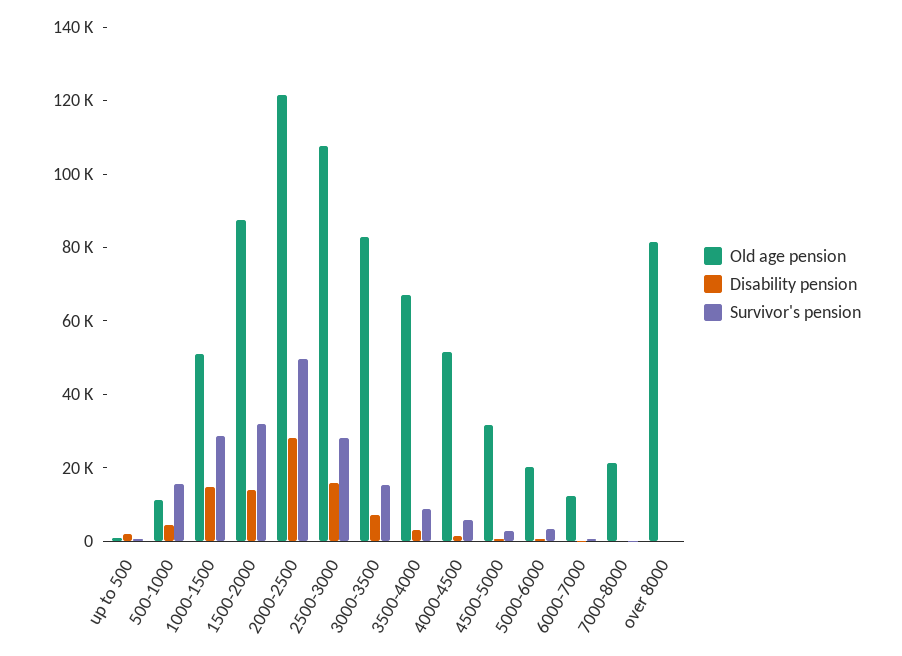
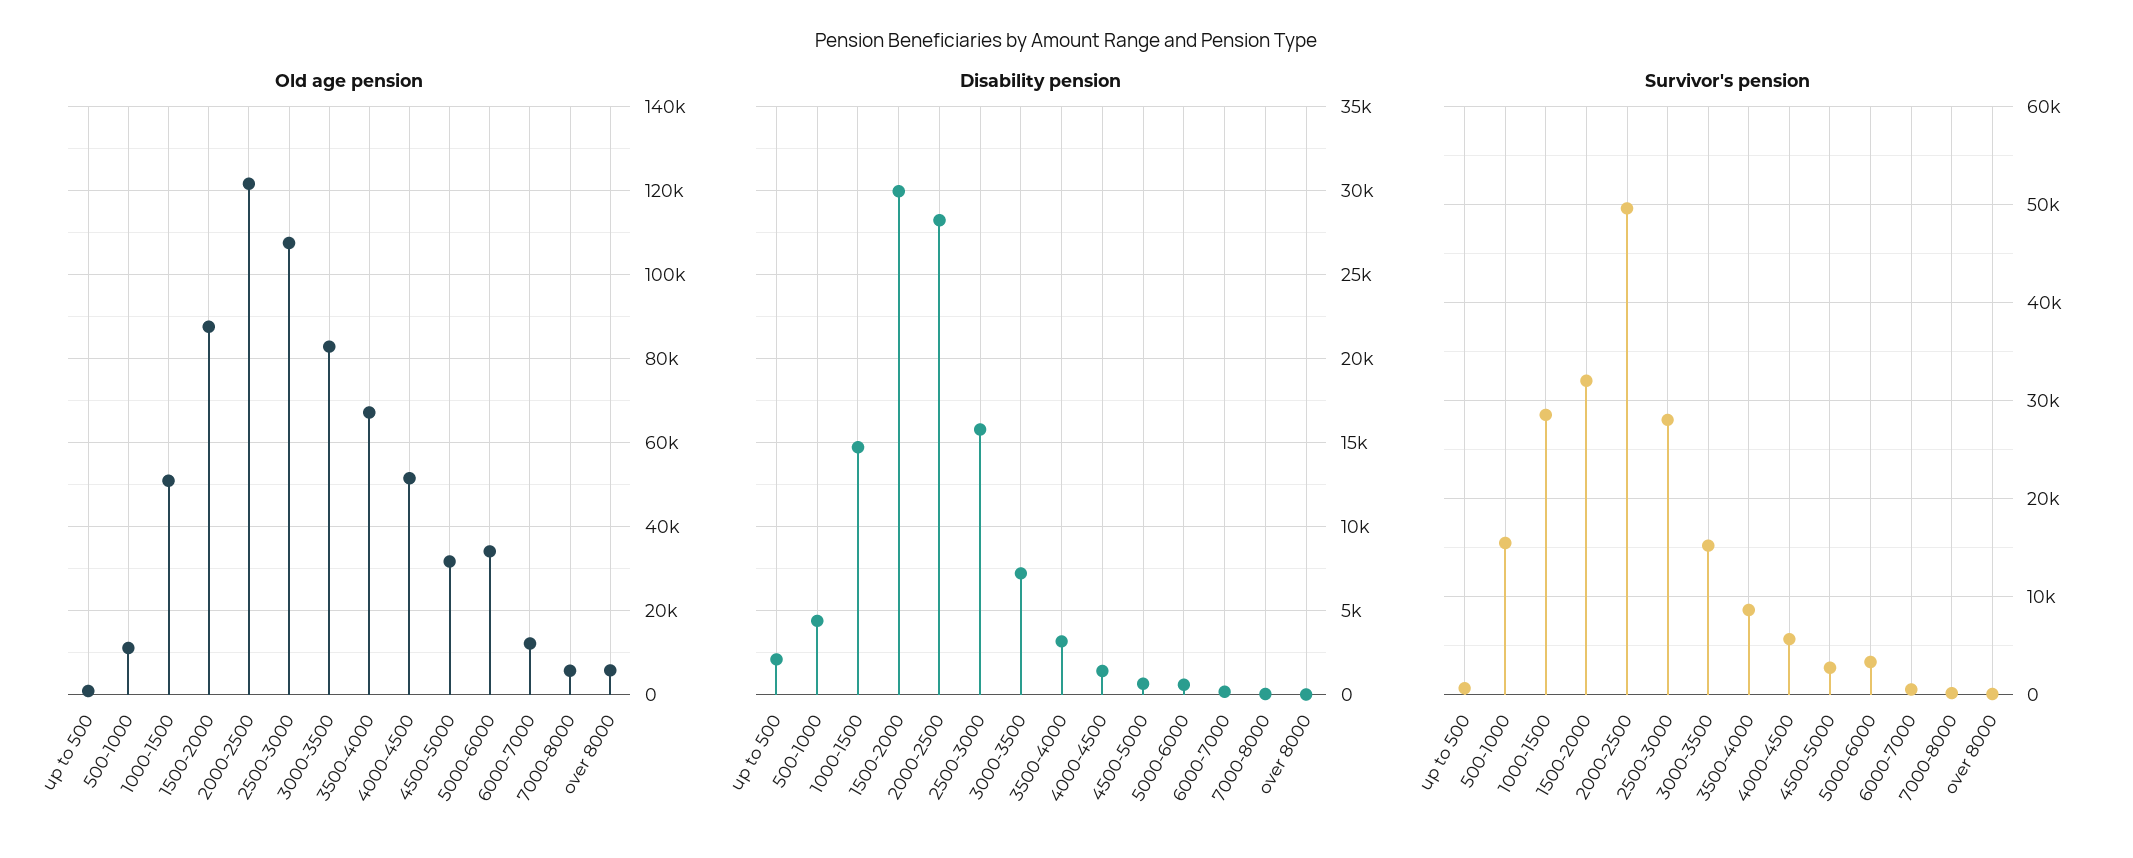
Disability pension, 1500-2000: 15000 -> 30000
Old age pension, 5000-6000: 20000 -> 34000
Old age pension, 7000-8000: 20000 -> 6000
Old age pension, over 8000: 80000 -> 6000

